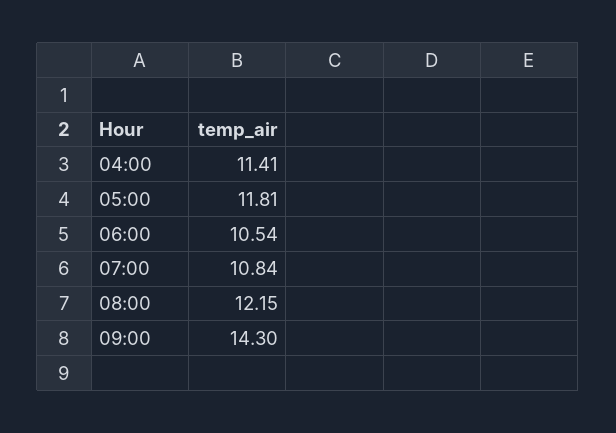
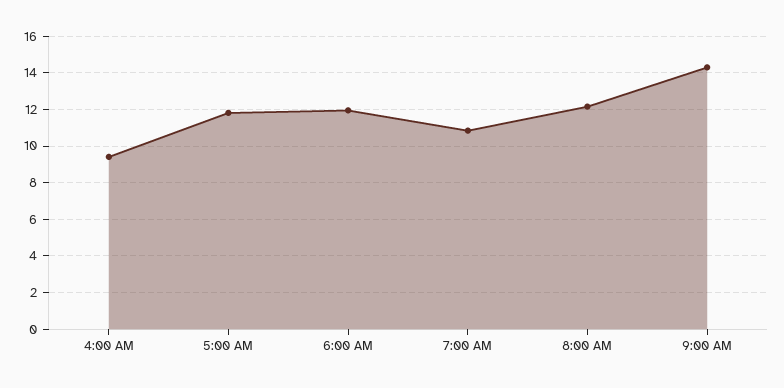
04:00: 11.41 -> 9.5
06:00: 10.54 -> 12

